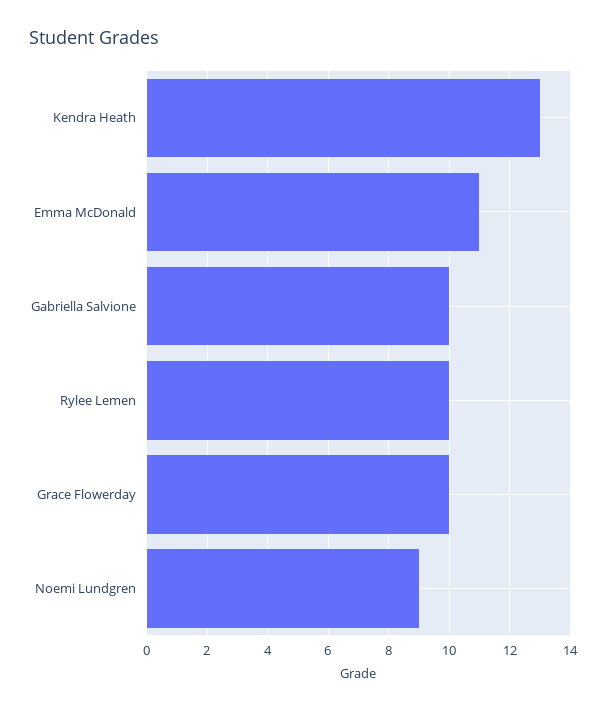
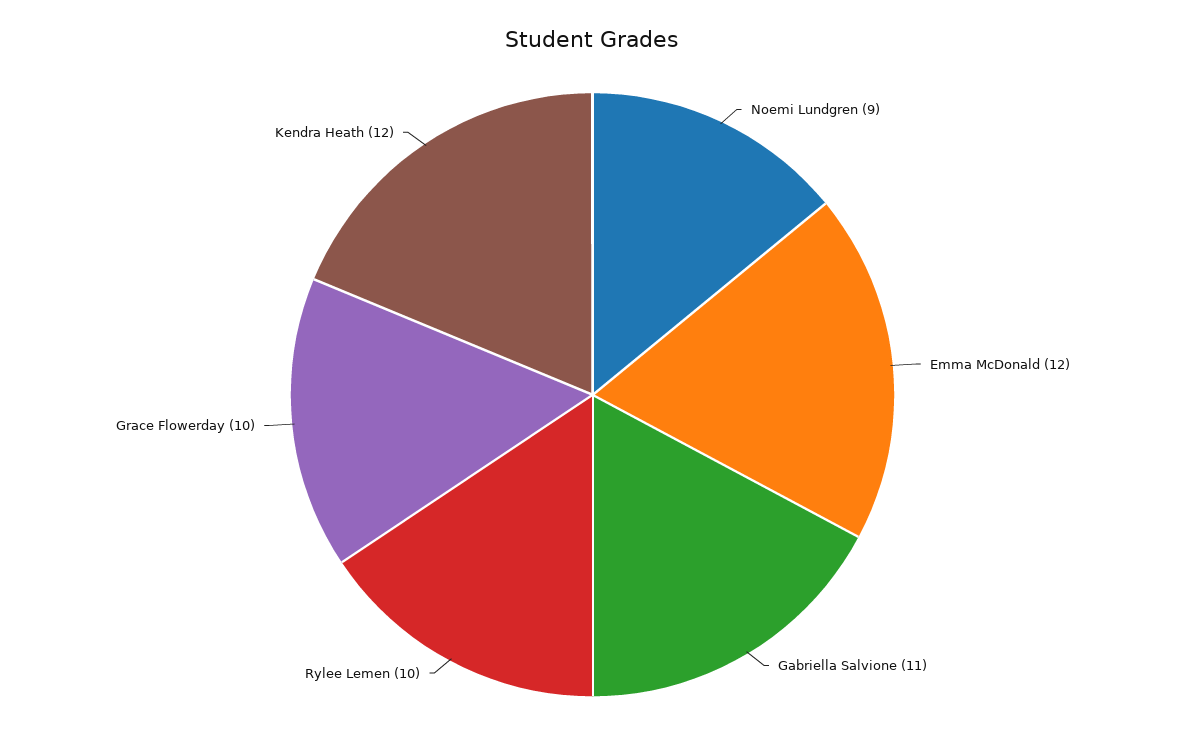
Kendra Heath: 13 -> 12
Emma McDonald: 11 -> 12
Gabriella Salvione: 10 -> 11

